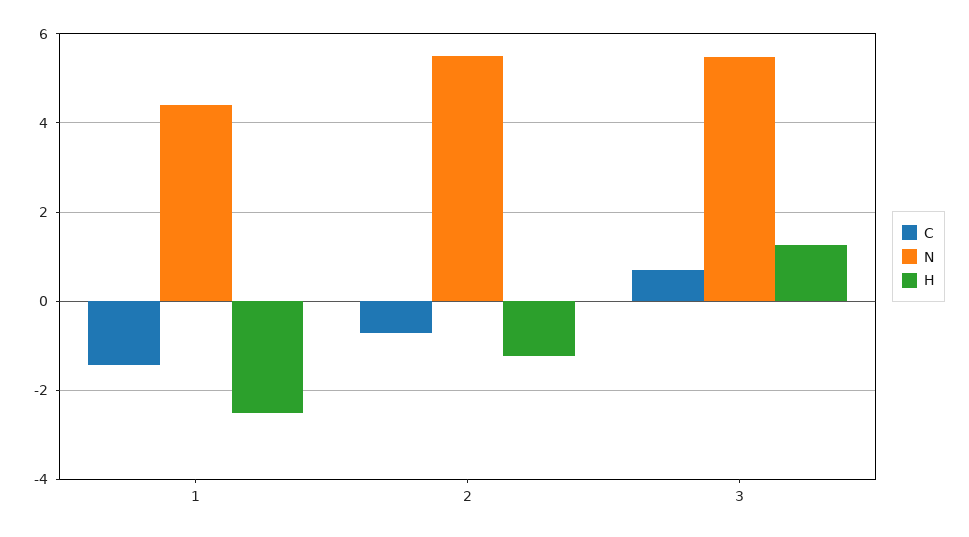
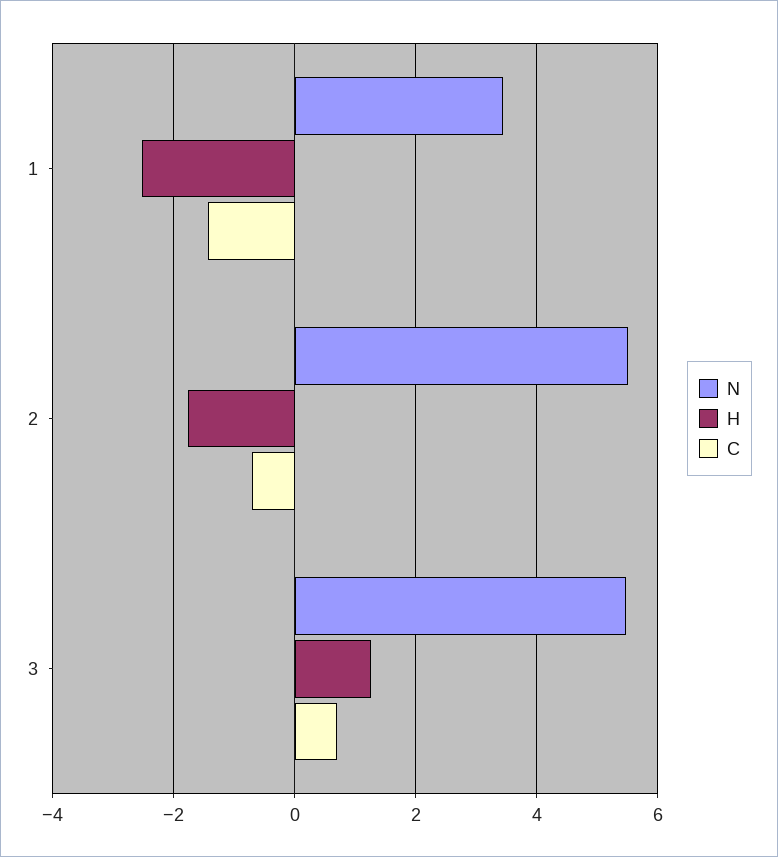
N, 1: 4.4 -> 3.4
H, 2: -1.2 -> -1.8

